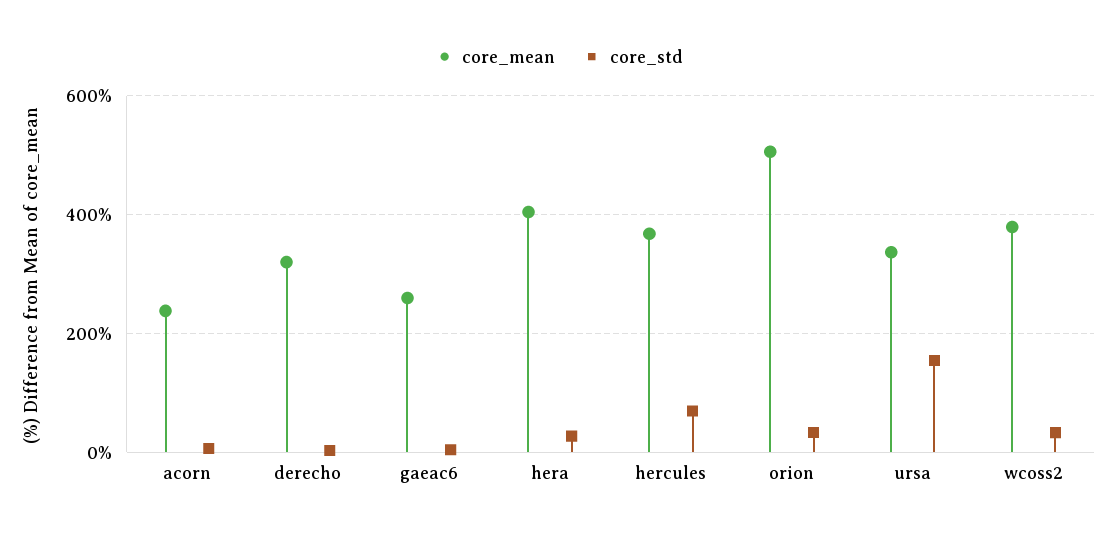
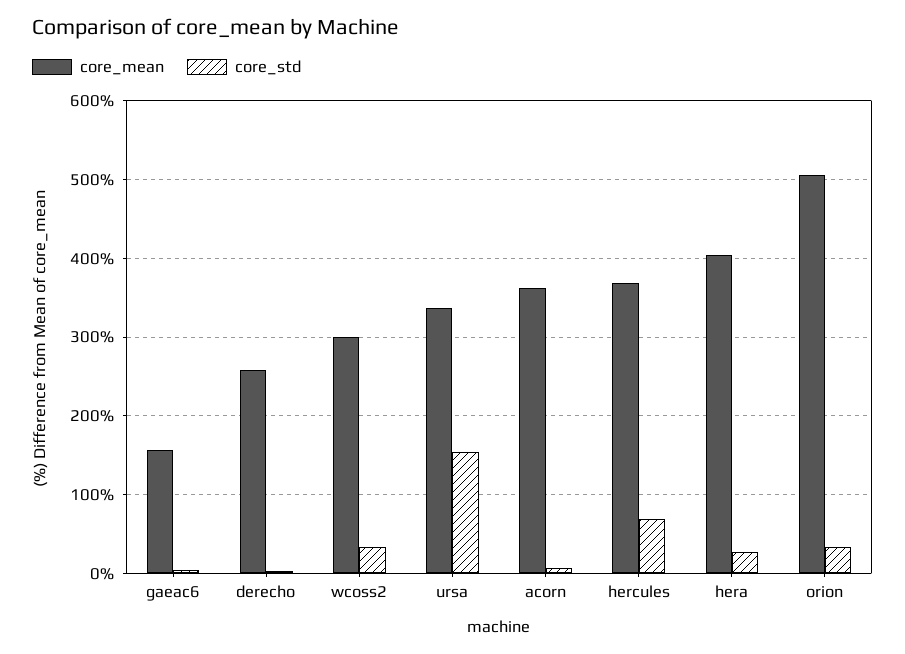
core_mean, acorn: 240 -> 360
core_mean, derecho: 320 -> 260
core_mean, gaeac6: 260 -> 160
core_mean, wcoss2: 380 -> 300

